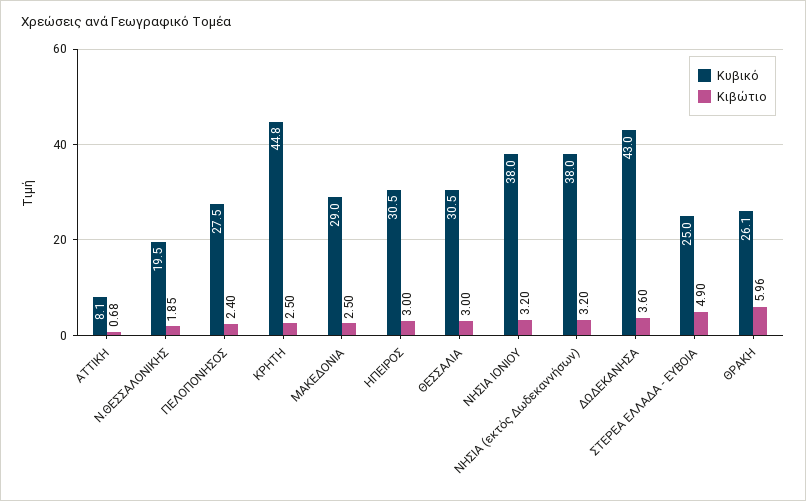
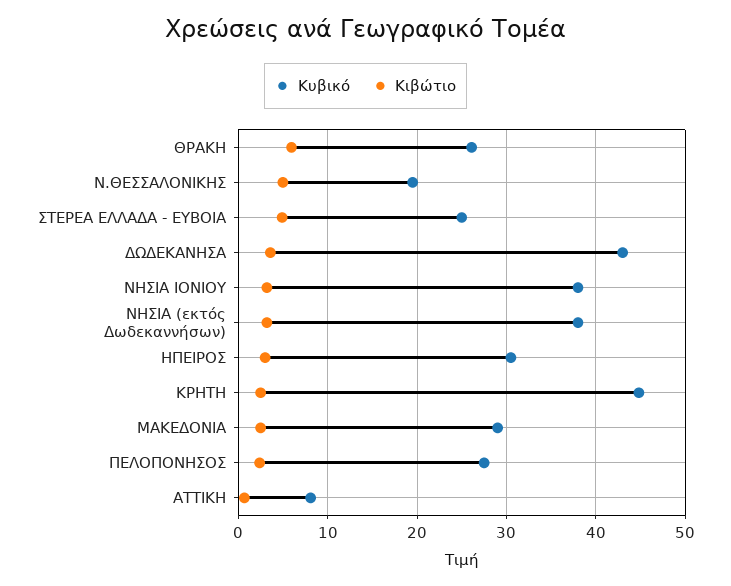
Κιβώτιο, Ν.ΘΕΣΣΑΛΟΝΙΚΗΣ: 1.85 -> 5
Κυβικό, ΘΕΣΣΑΛΙΑ: 30.5 -> none
Κιβώτιο, ΘΕΣΣΑΛΙΑ: 3 -> none

